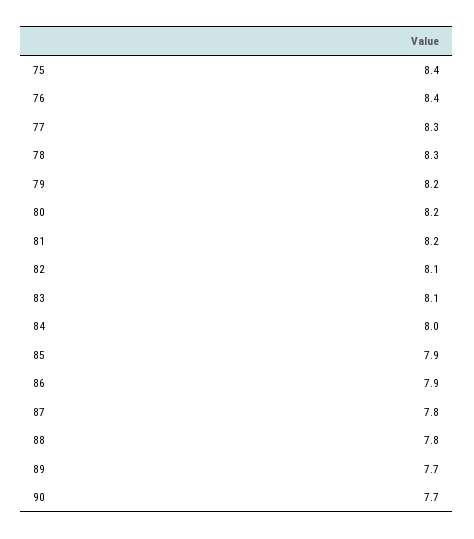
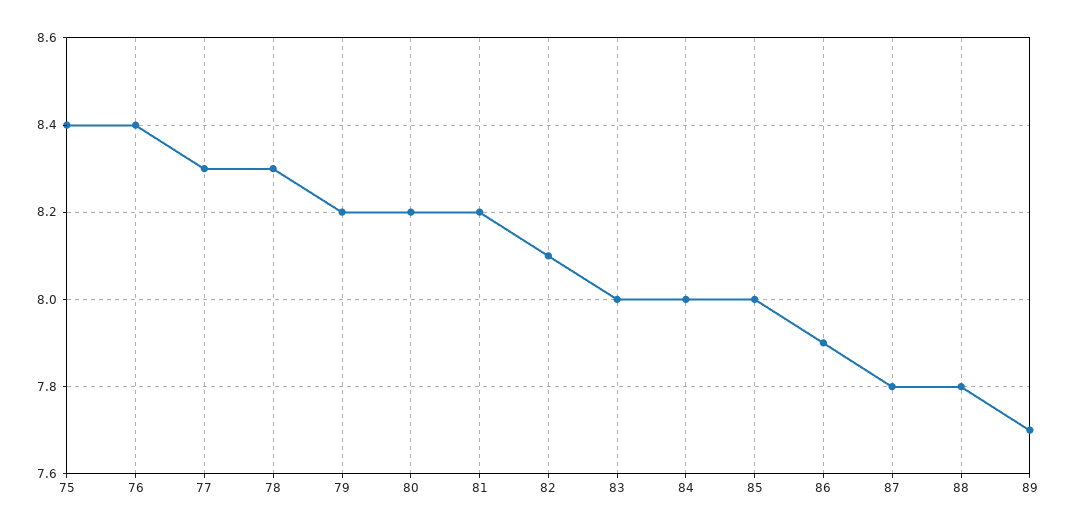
83: 8.1 -> 8
85: 7.9 -> 8
90: 7.7 -> none

